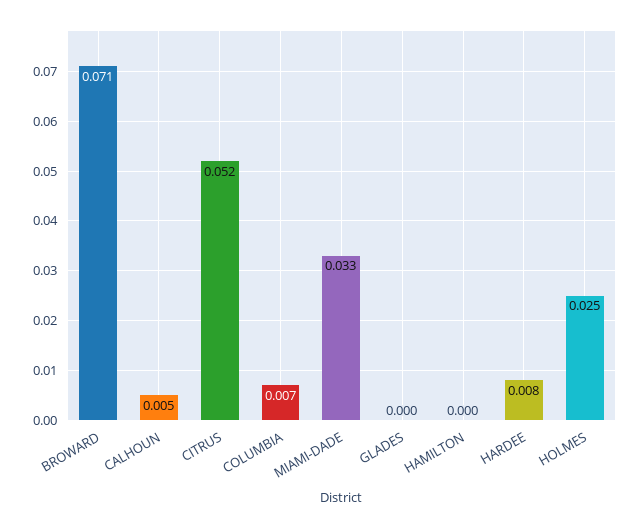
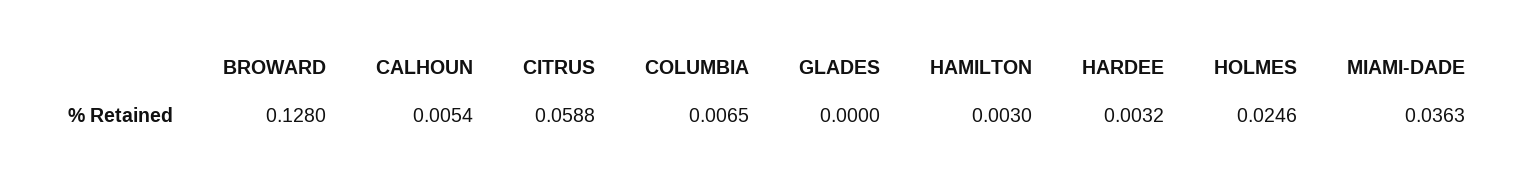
BROWARD: 0.071 -> 0.128
CITRUS: 0.052 -> 0.0588
MIAMI-DADE: 0.033 -> 0.0363
HAMILTON: 0 -> 0.003
HARDEE: 0.008 -> 0.0032

